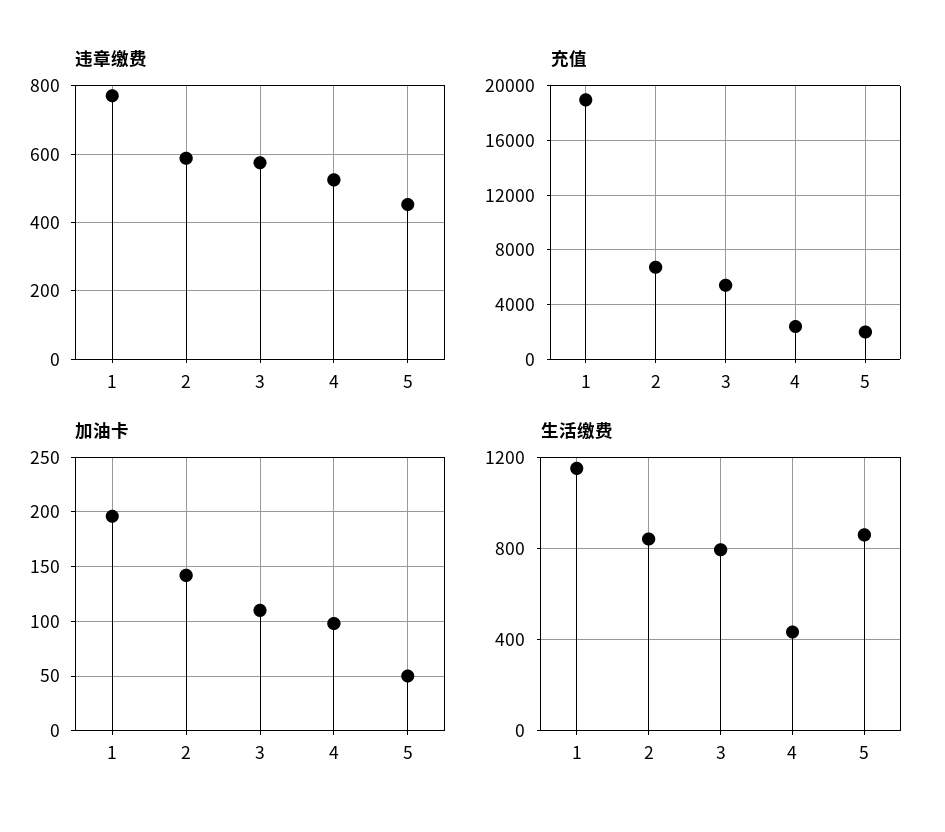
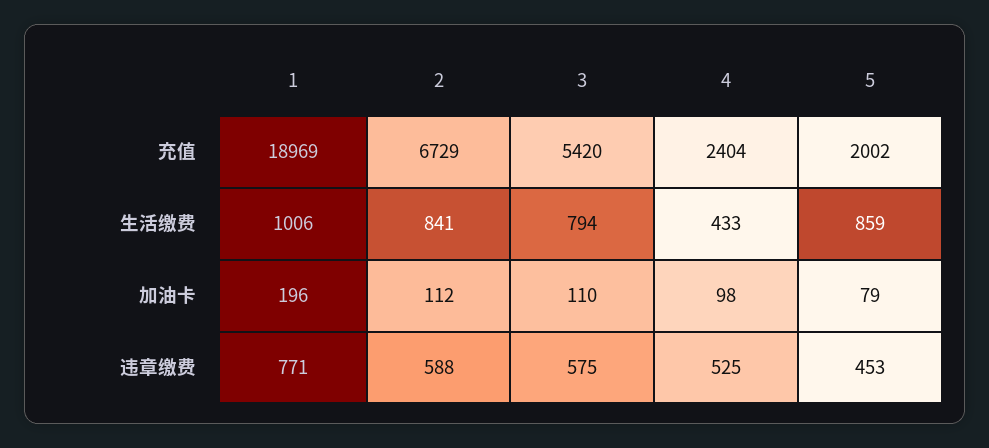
加油卡, 2: 140 -> 112
加油卡, 5: 50 -> 79
生活缴费, 1: 1150 -> 1006

